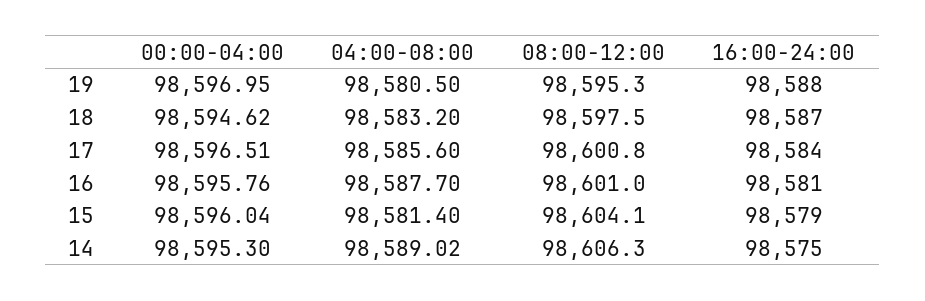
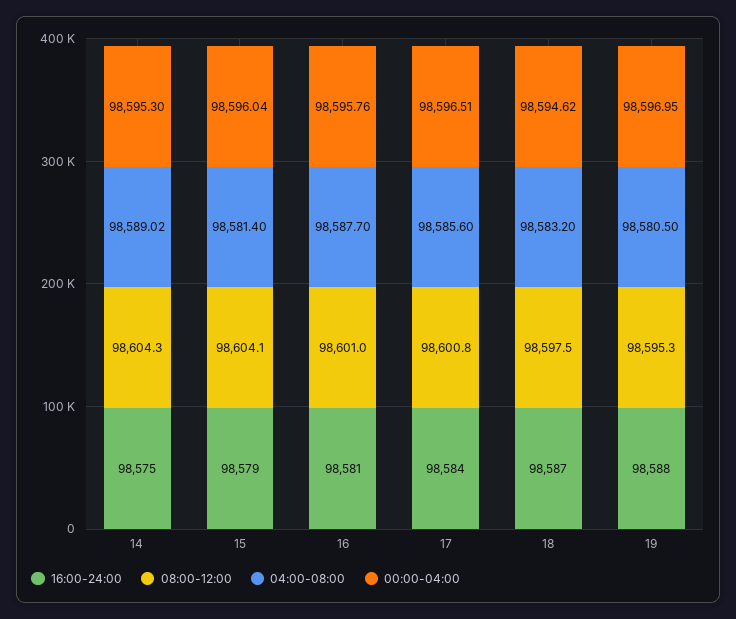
08:00-12:00, 14: 98606.3 -> 98604.3

